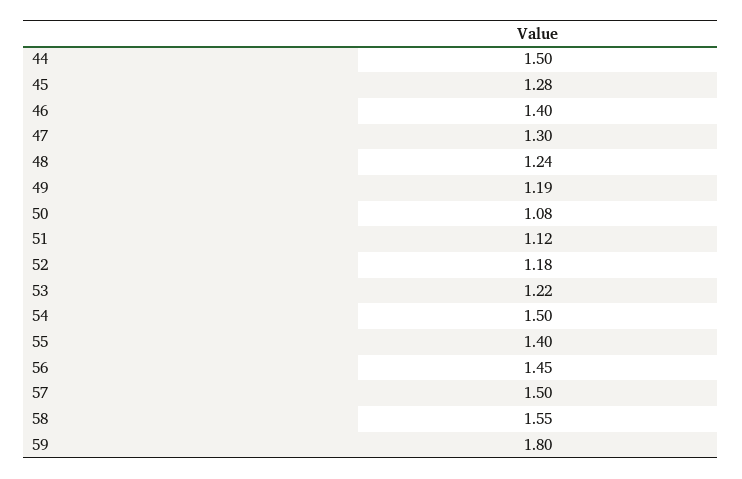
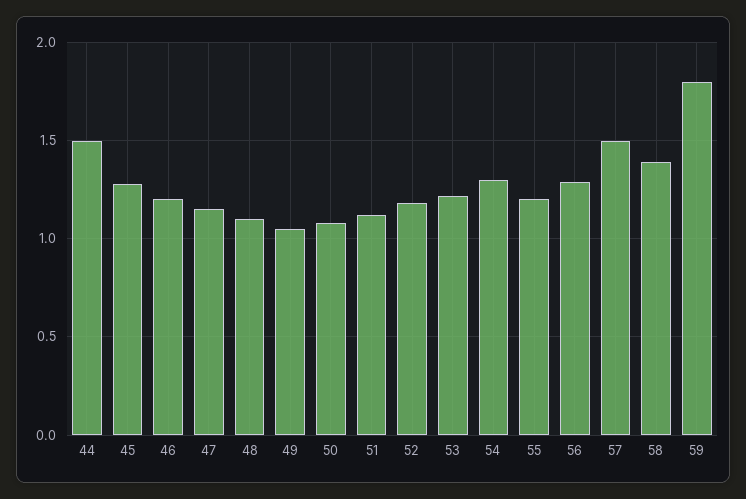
46: 1.4 -> 1.2
47: 1.3 -> 1.15
48: 1.24 -> 1.1
49: 1.19 -> 1.05
54: 1.5 -> 1.3
55: 1.4 -> 1.2
56: 1.45 -> 1.3
58: 1.55 -> 1.4

